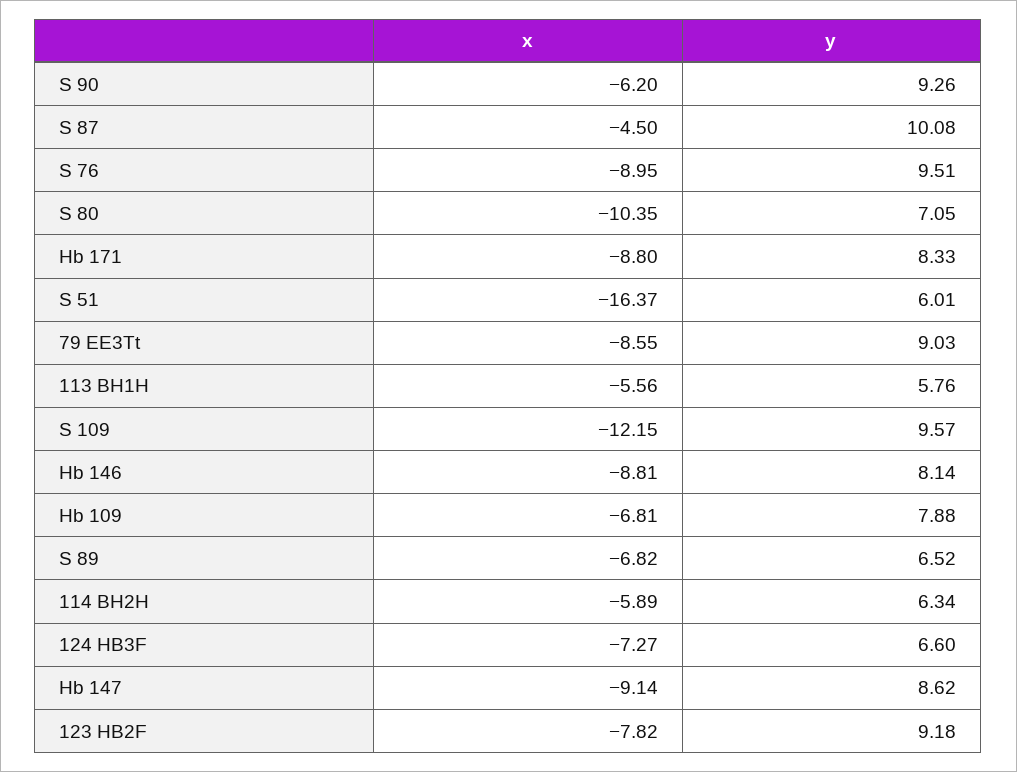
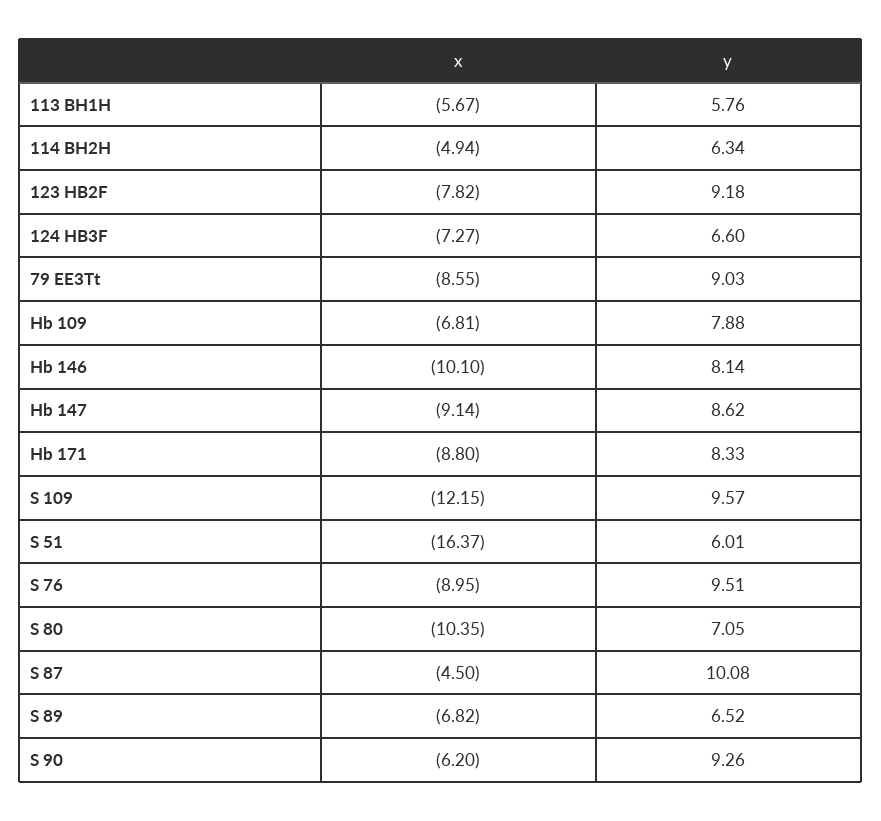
x, 113 BH1H: -5.56 -> -5.67
x, Hb 146: -8.81 -> -10.1
x, 114 BH2H: -5.89 -> -4.94

